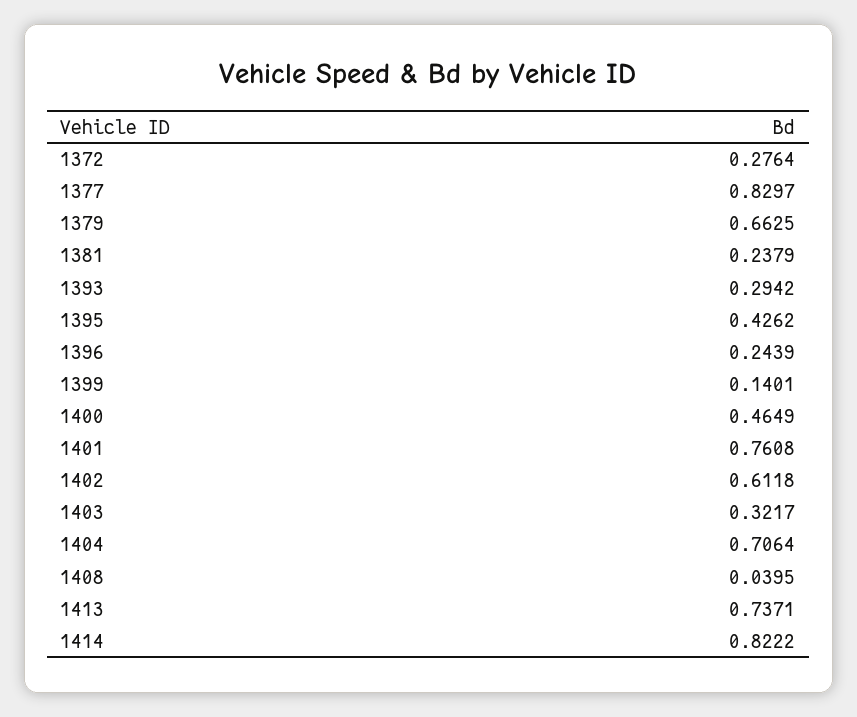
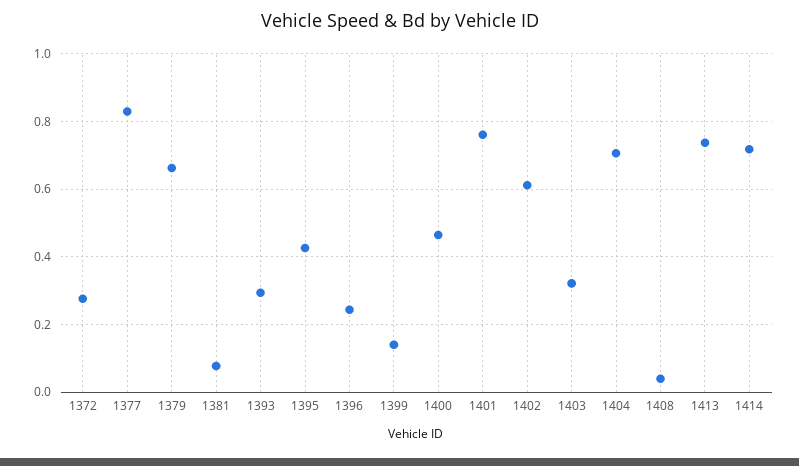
1381: 0.2379 -> 0.08
1414: 0.8222 -> 0.72

